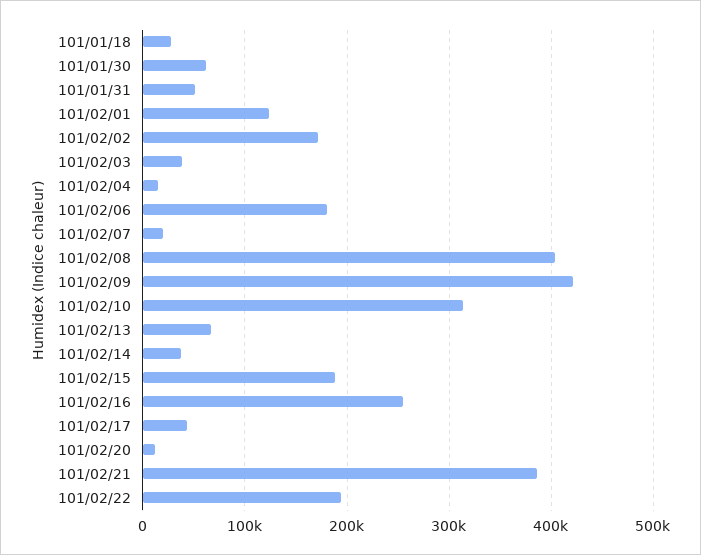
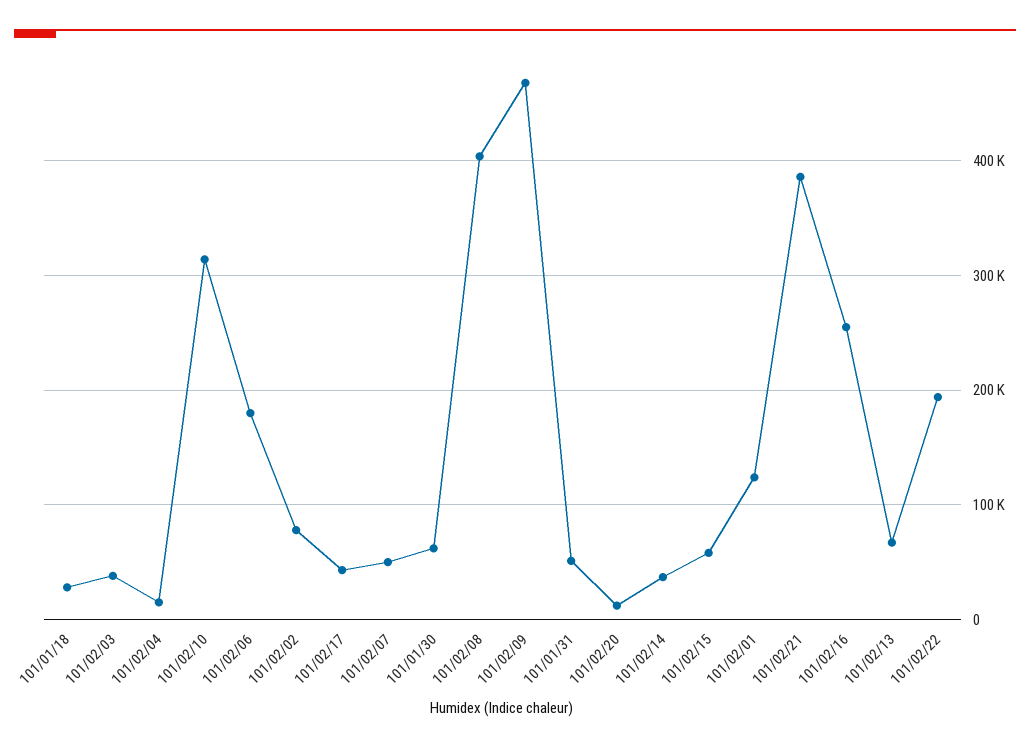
101/02/02: 170000 -> 80000
101/02/07: 20000 -> 50000
101/02/09: 420000 -> 470000
101/02/15: 190000 -> 60000

